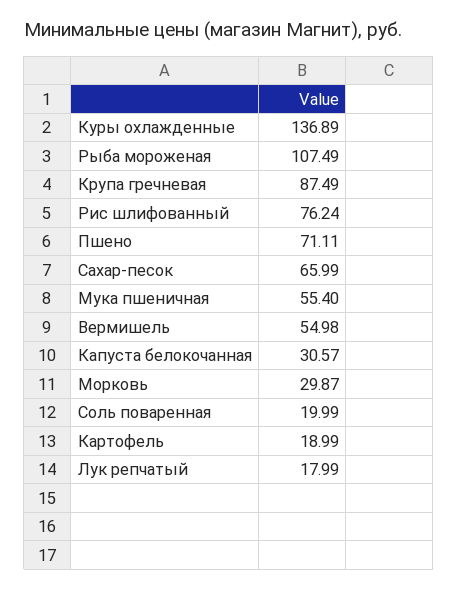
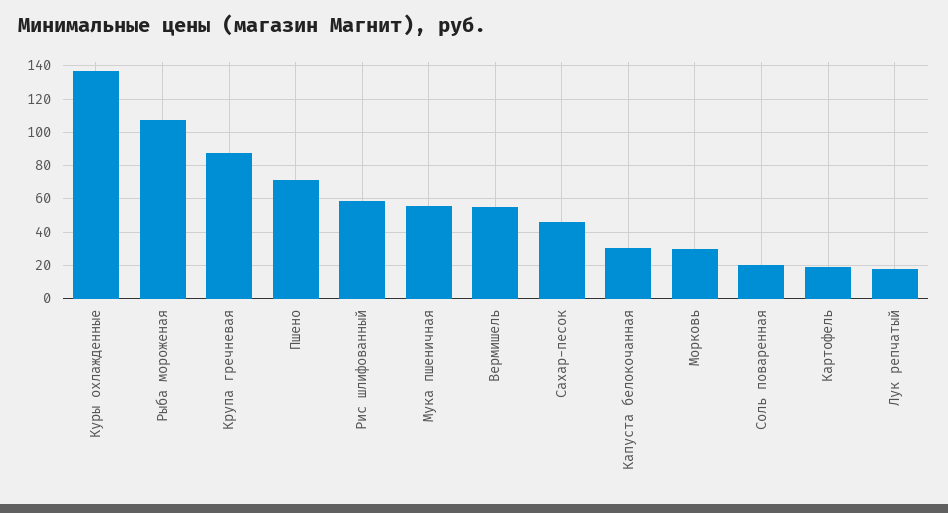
Рис шлифованный: 76.24 -> 60
Сахар-песок: 65.99 -> 45

